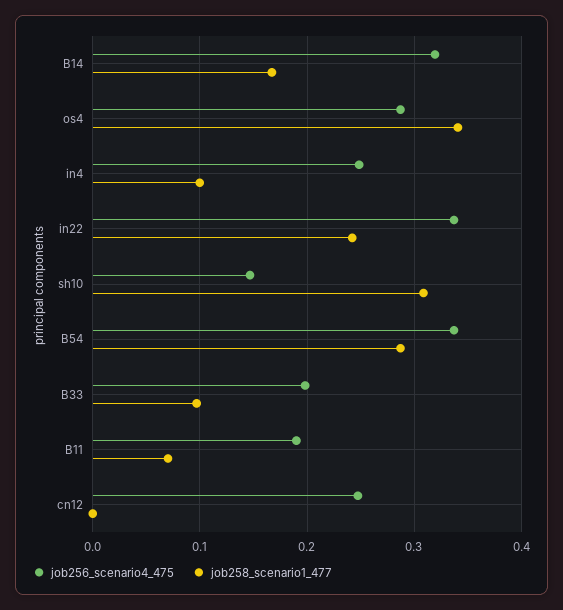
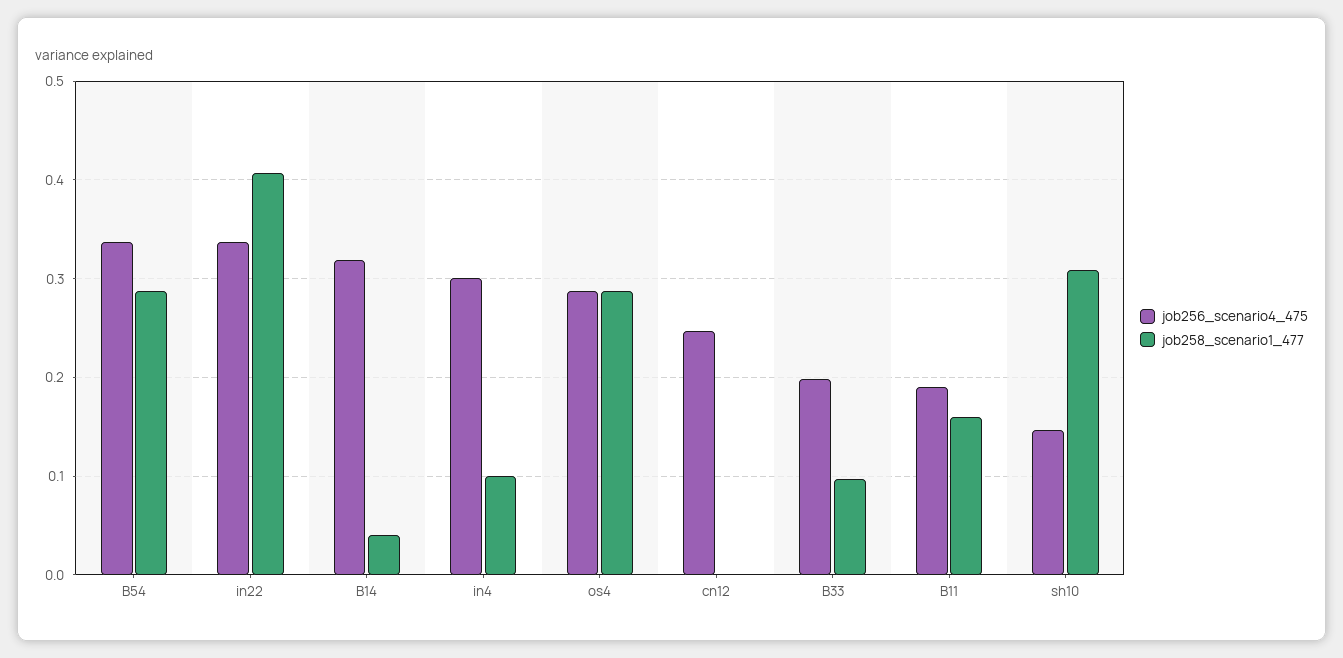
job258_scenario1_477, B14: 0.17 -> 0.04
job258_scenario1_477, os4: 0.34 -> 0.29
job256_scenario4_475, in4: 0.25 -> 0.3
job258_scenario1_477, in22: 0.24 -> 0.41
job258_scenario1_477, B11: 0.07 -> 0.16

